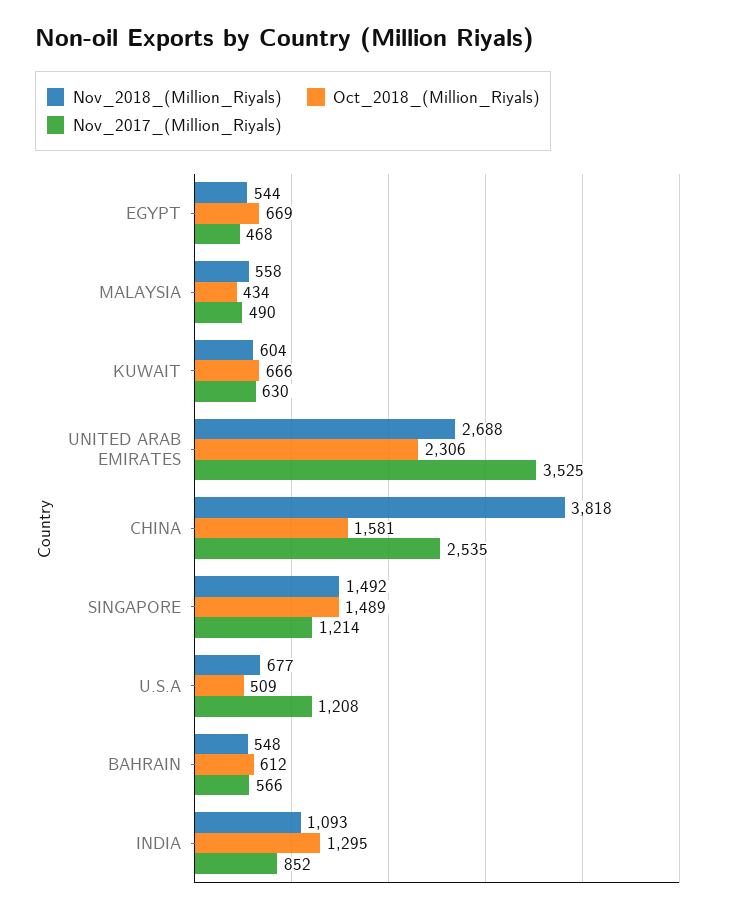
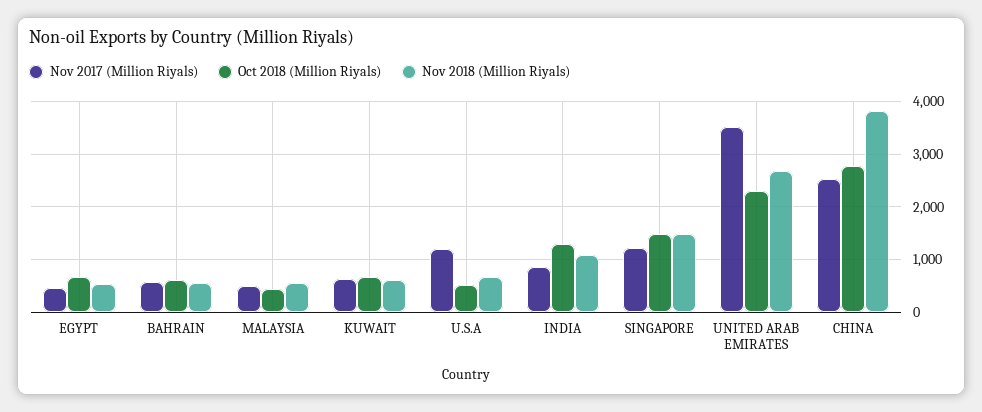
Oct_2018_(Million_Riyals), CHINA: 1581 -> 2800

